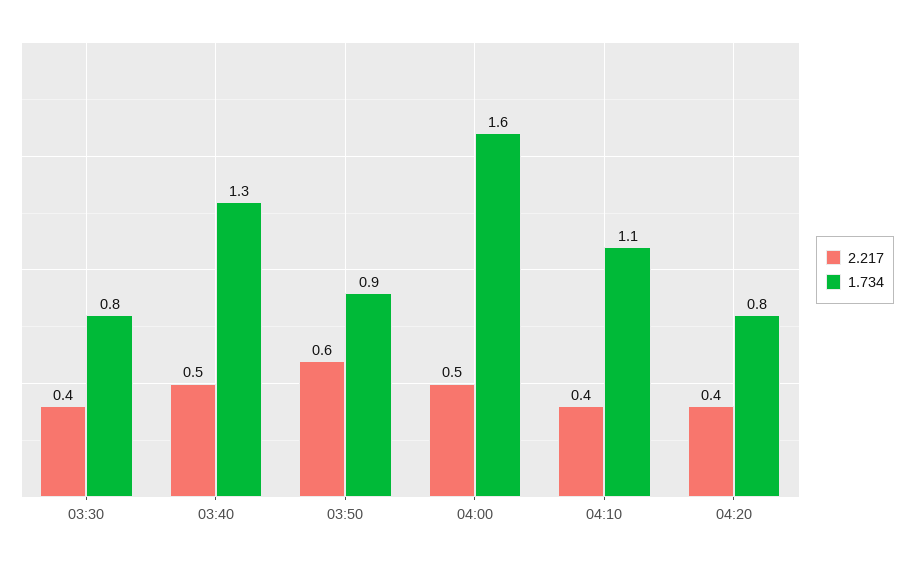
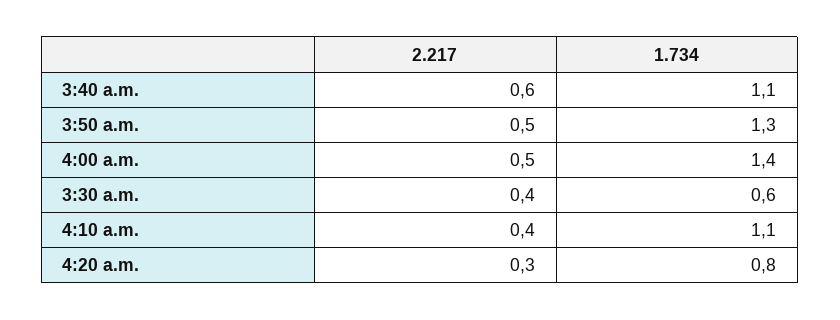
1.734, 03:30: 0.8 -> 0.6
2.217, 03:40: 0.5 -> 0.6
1.734, 03:40: 1.3 -> 1.1
2.217, 03:50: 0.6 -> 0.5
1.734, 03:50: 0.9 -> 1.3
1.734, 04:00: 1.6 -> 1.4
2.217, 04:20: 0.4 -> 0.3

